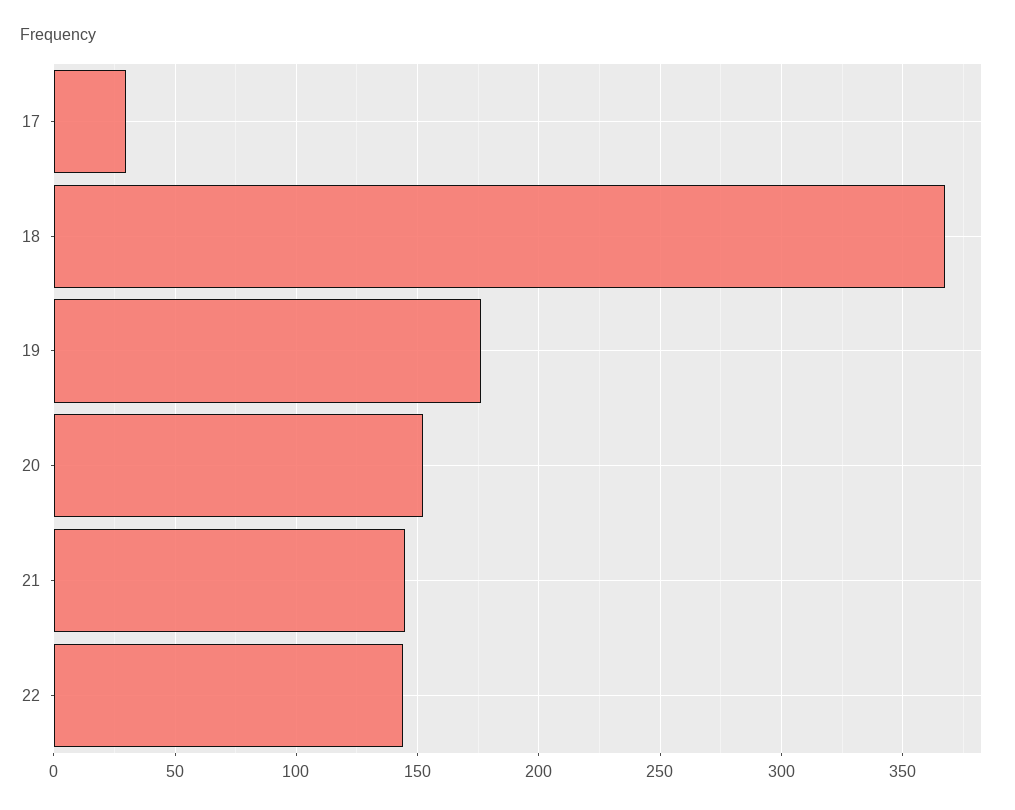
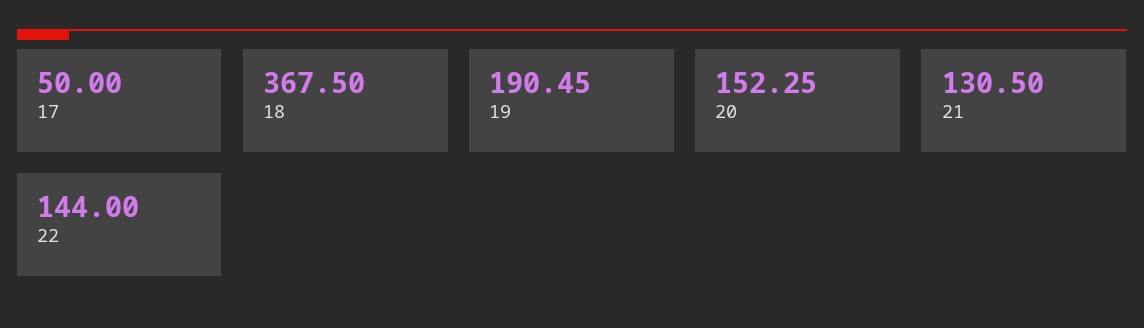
17: 30 -> 50
19: 175 -> 190.45
21: 145 -> 130.5

